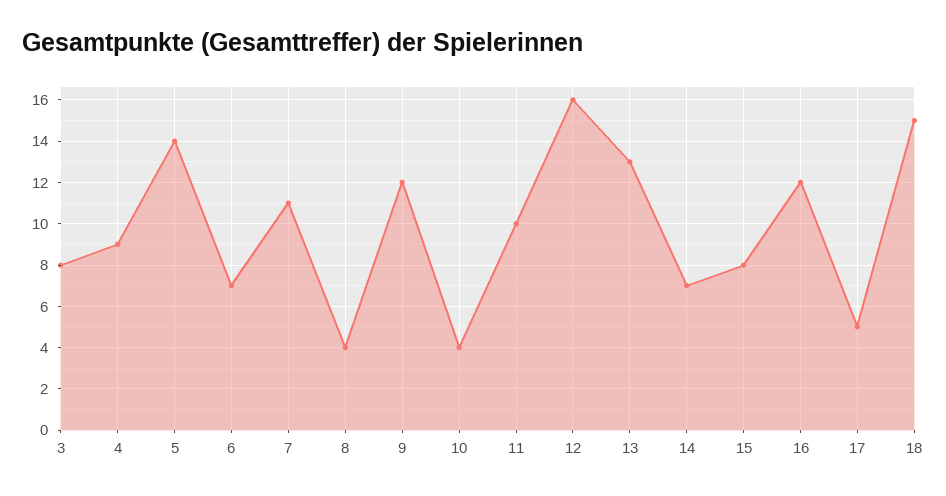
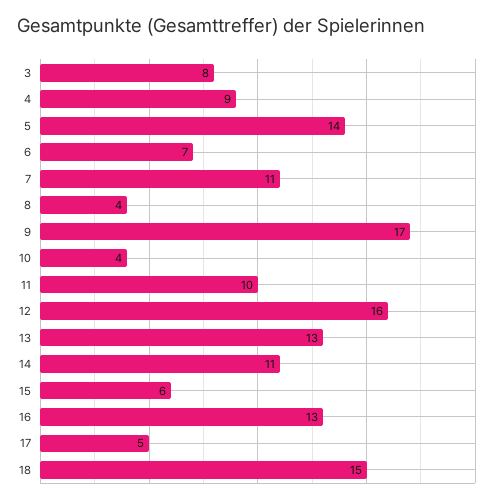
9: 12 -> 17
14: 7 -> 11
15: 8 -> 6
16: 12 -> 13

